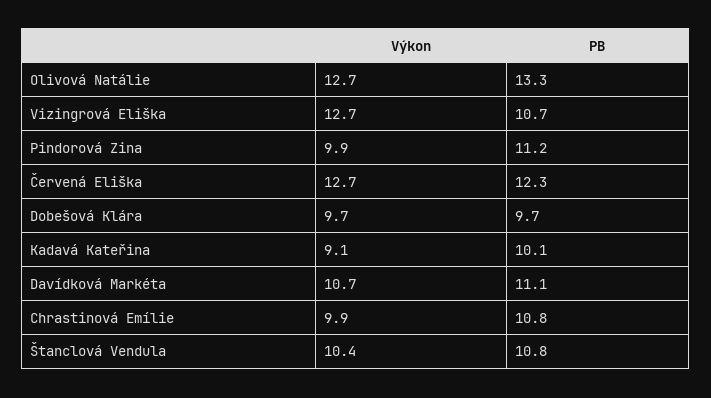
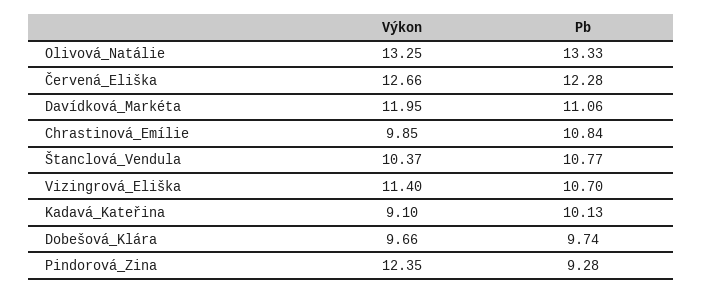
Výkon, Olivová Natálie: 12.7 -> 13.25
Výkon, Vizingrová Eliška: 12.7 -> 11.4
Výkon, Pindorová Zina: 9.9 -> 12.35
PB, Pindorová Zina: 11.2 -> 9.28
Výkon, Davídková Markéta: 10.7 -> 11.95

